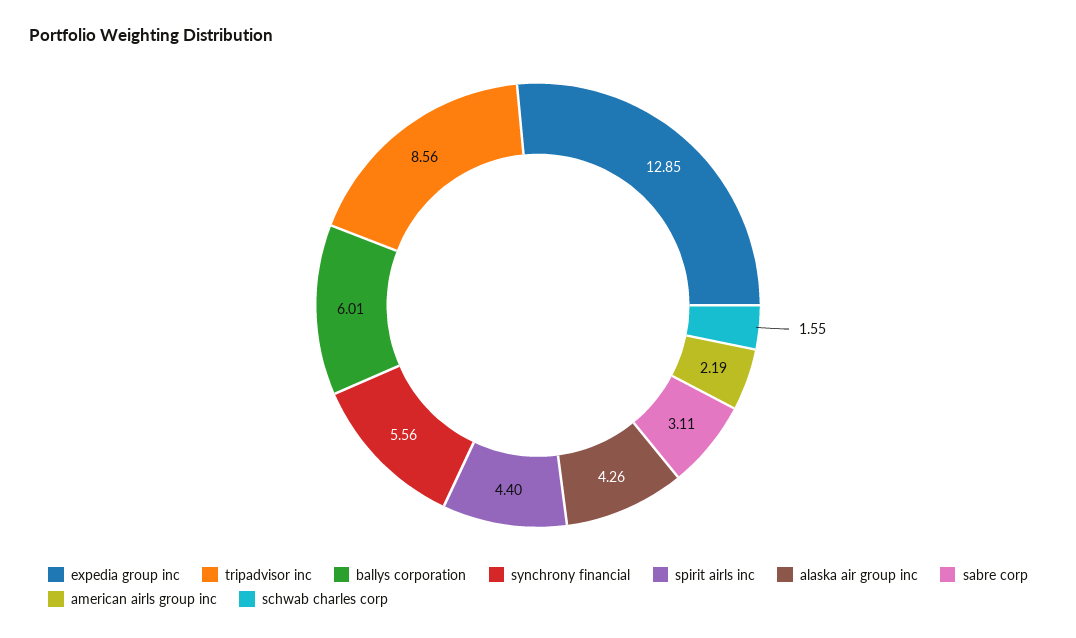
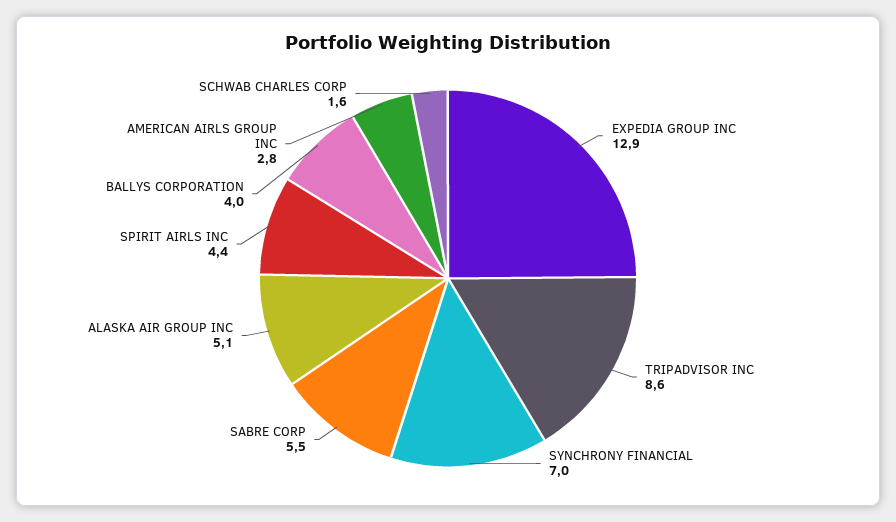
ballys corporation: 6.01 -> 4
synchrony financial: 5.56 -> 7
alaska air group inc: 4.26 -> 5.1
sabre corp: 3.11 -> 5.5
american airls group inc: 2.19 -> 2.8

